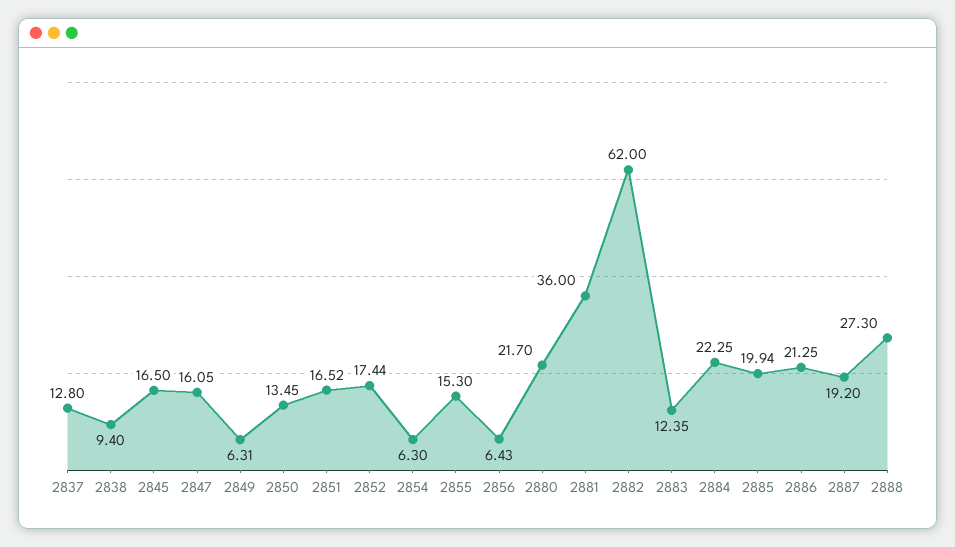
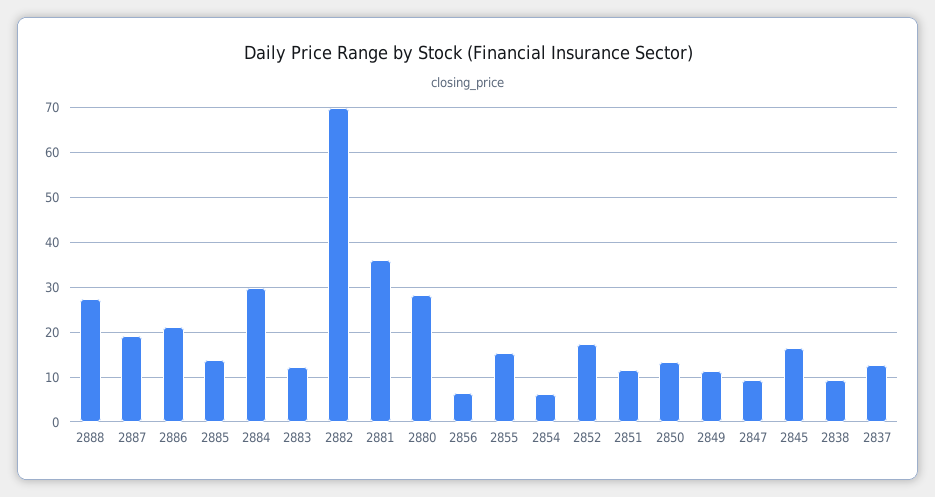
2847: 16.05 -> 10
2849: 6.31 -> 12
2851: 16.52 -> 12
2880: 21.7 -> 28
2882: 62 -> 70
2884: 22.25 -> 30
2885: 19.94 -> 14

